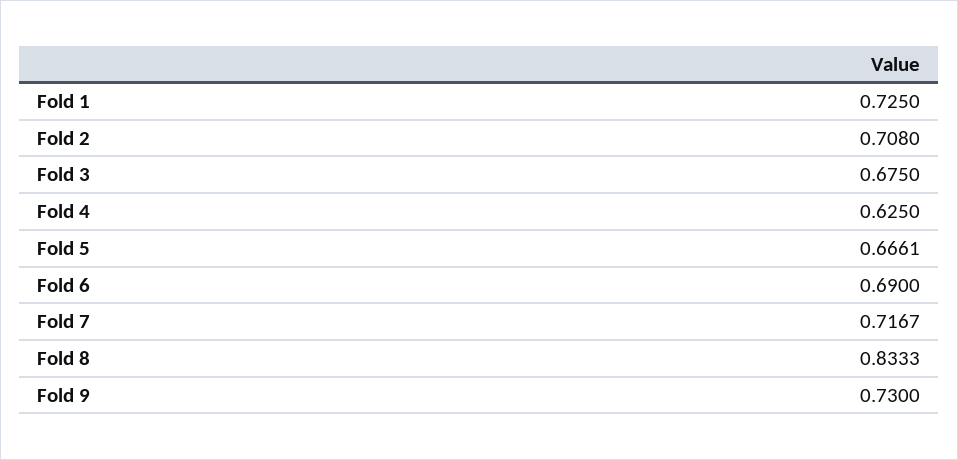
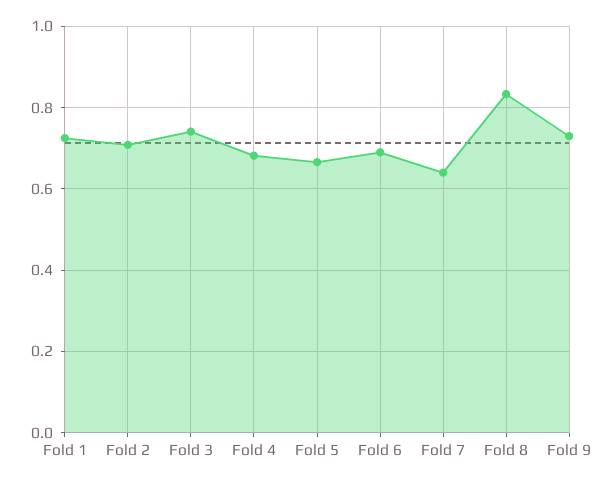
Fold 3: 0.675 -> 0.74
Fold 4: 0.625 -> 0.68
Fold 7: 0.7167 -> 0.64

